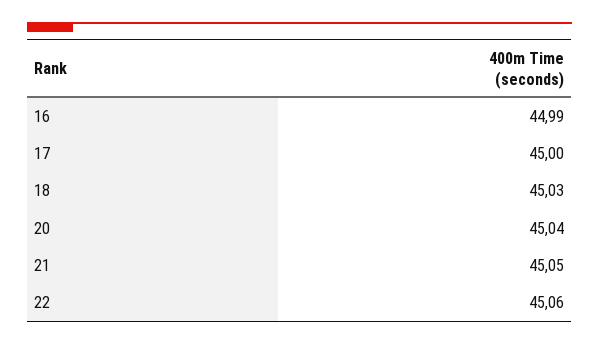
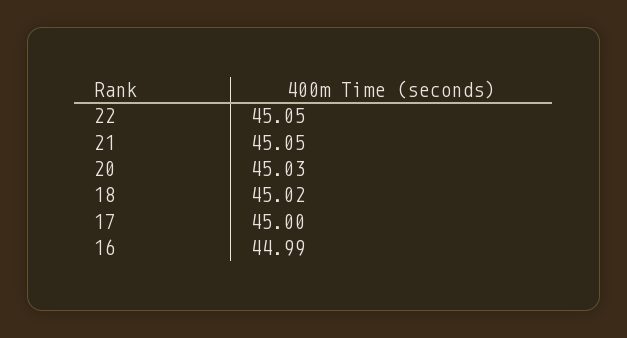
18: 45.03 -> 45.02
20: 45.04 -> 45.03
22: 45.06 -> 45.05

